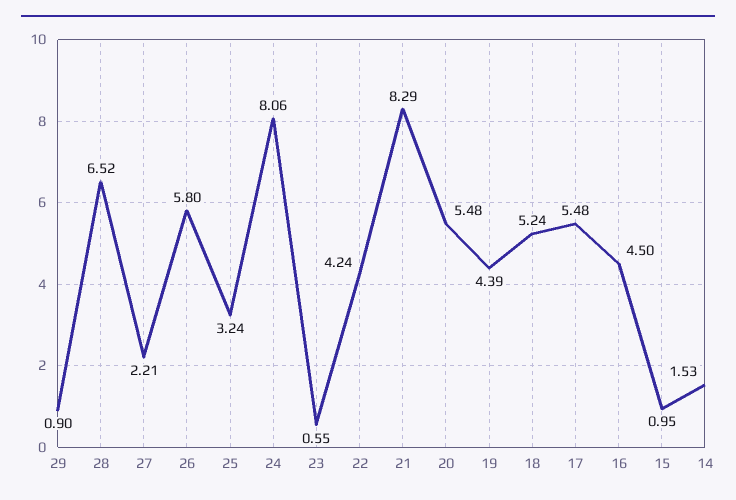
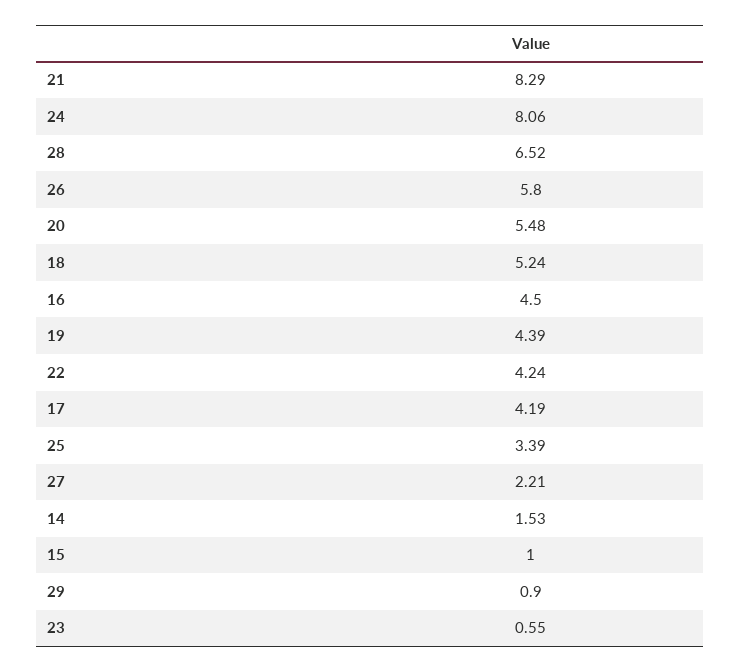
25: 3.24 -> 3.39
17: 5.48 -> 4.19
15: 0.95 -> 1

